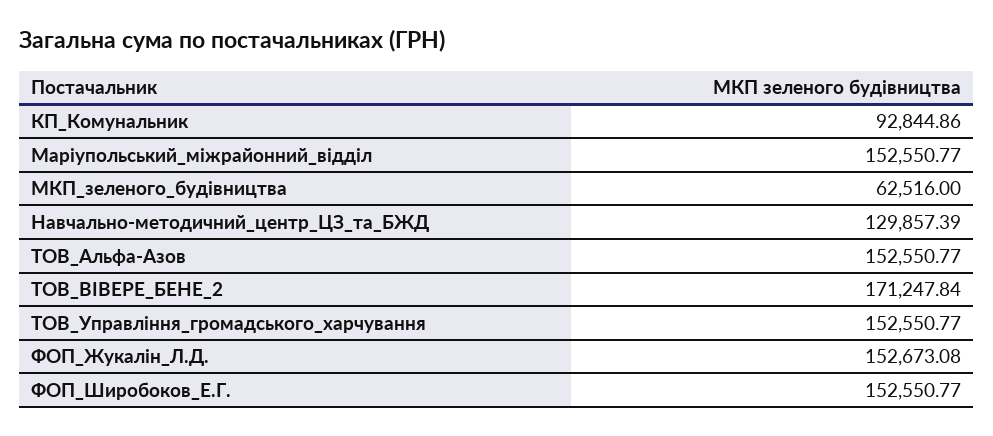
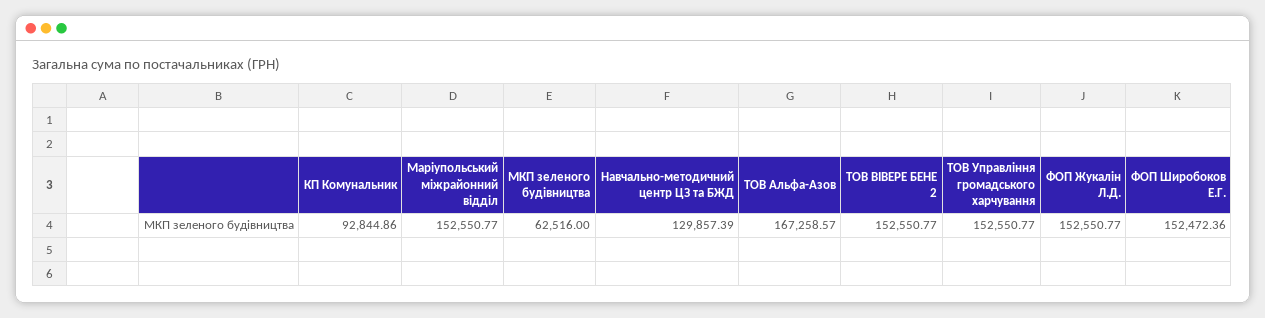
ТОВ_Альфа-Азов: 152550.77 -> 167258.57
ТОВ_ВІВЕРЕ_БЕНЕ_2: 171247.84 -> 152550.77
ФОП_Жукалін_Л.Д.: 152673.08 -> 152550.77
ФОП_Широбоков_Е.Г.: 152550.77 -> 152472.36

